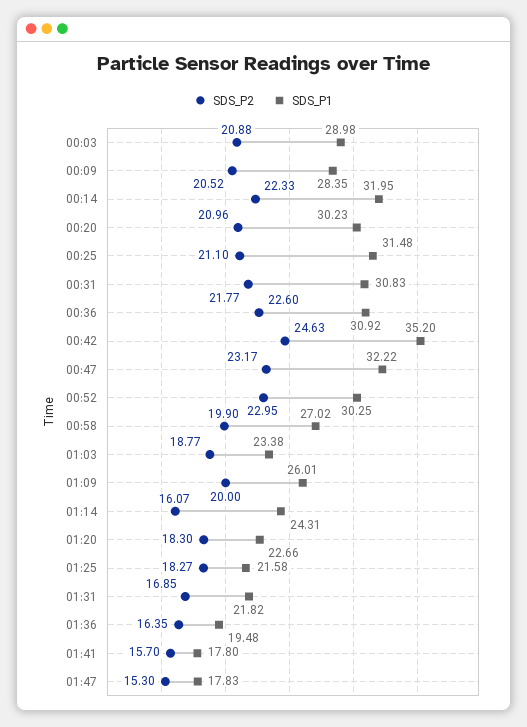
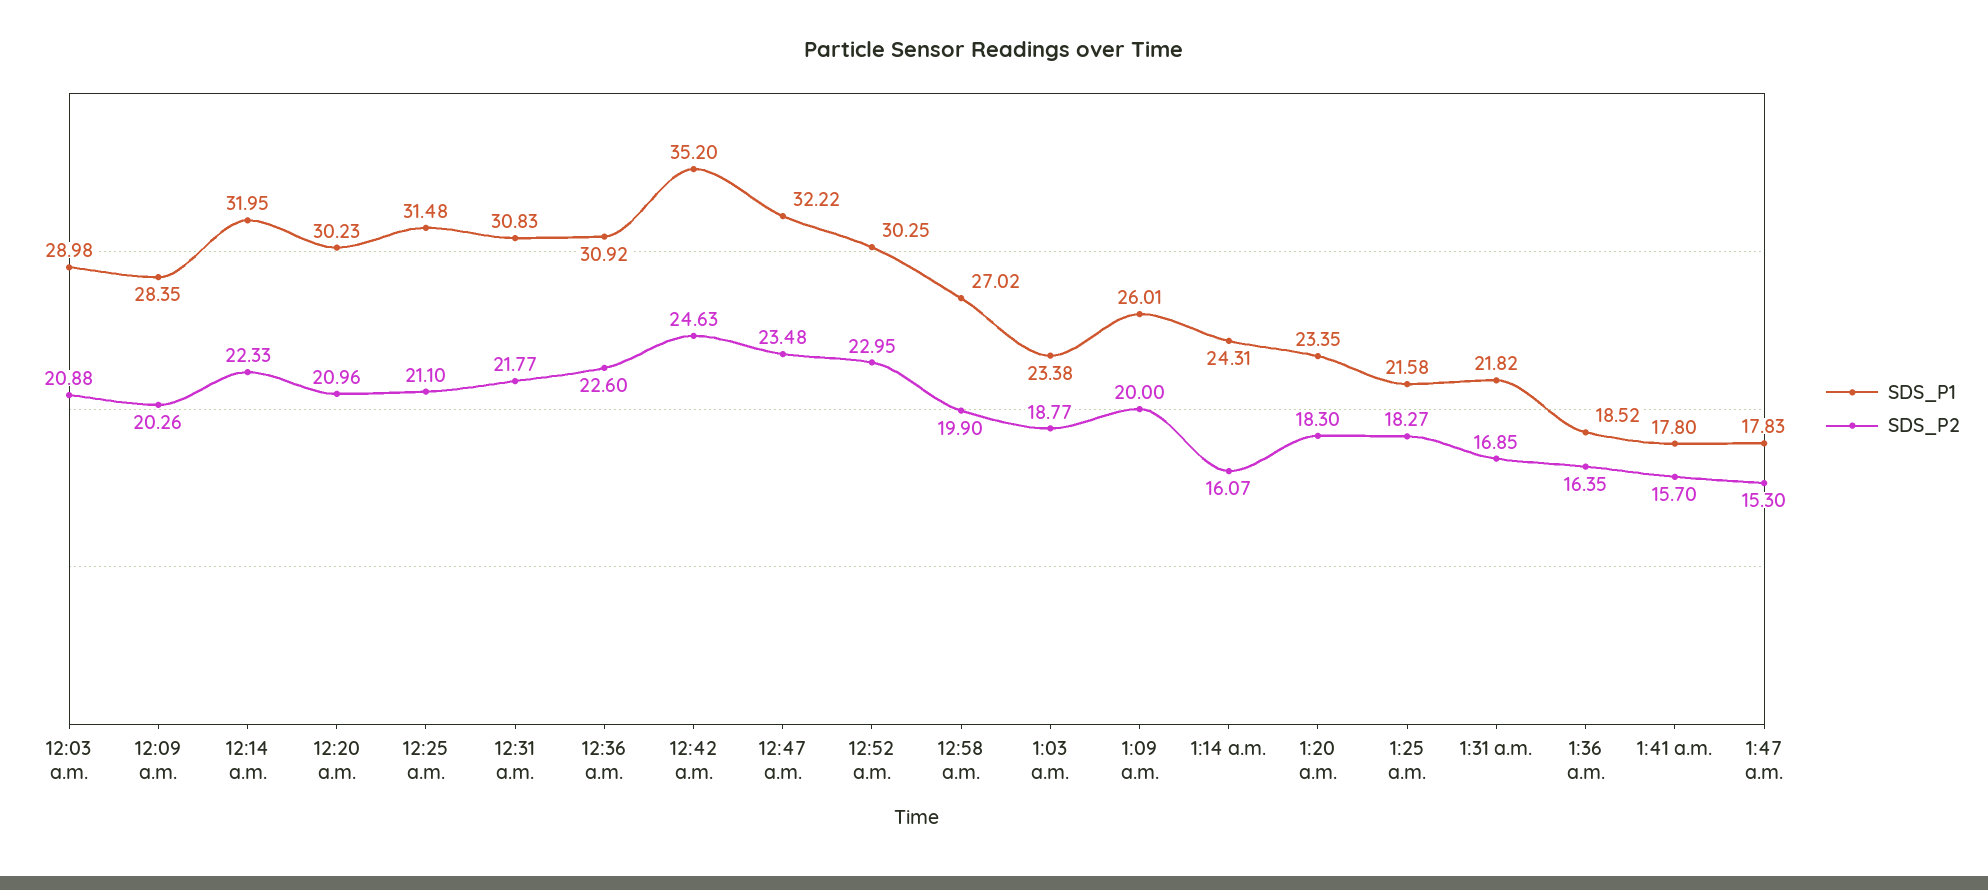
SDS_P2, 00:09: 20.52 -> 20.26
SDS_P2, 00:47: 23.17 -> 23.48
SDS_P1, 01:20: 22.66 -> 23.35
SDS_P1, 01:36: 19.48 -> 18.52

